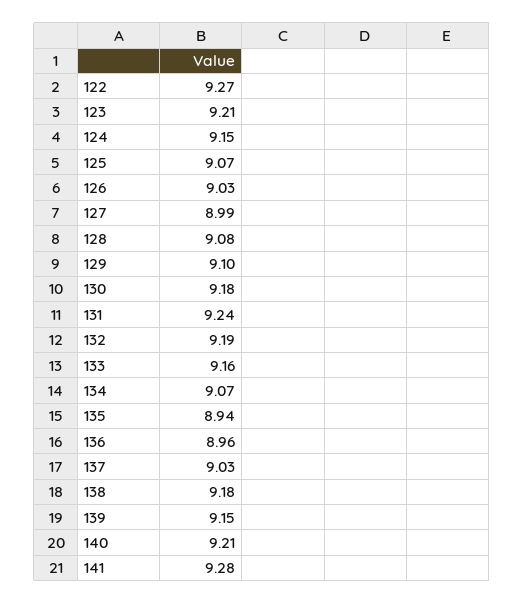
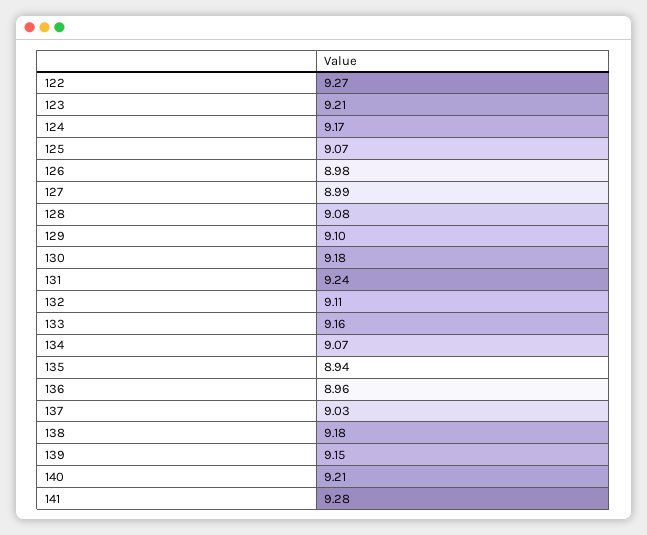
124: 9.15 -> 9.17
126: 9.03 -> 8.98
132: 9.19 -> 9.11

